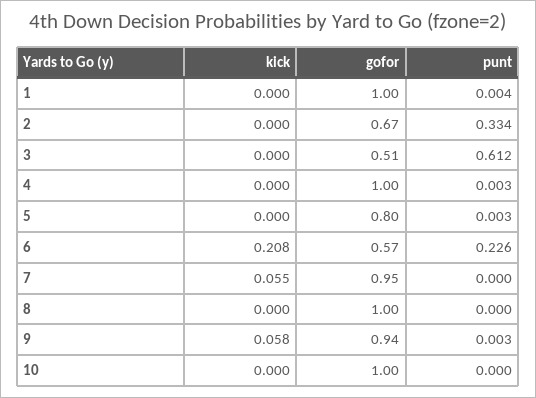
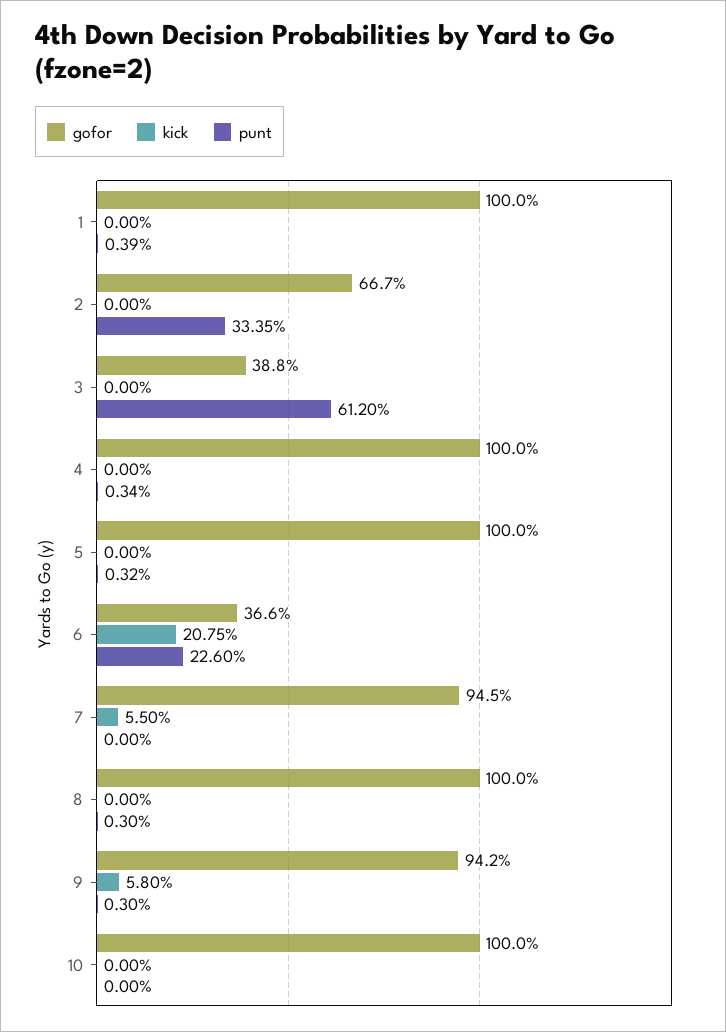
gofor, 3: 0.51 -> 0.388
gofor, 5: 0.8 -> 1
gofor, 6: 0.57 -> 0.366
punt, 8: 0 -> 0.003

